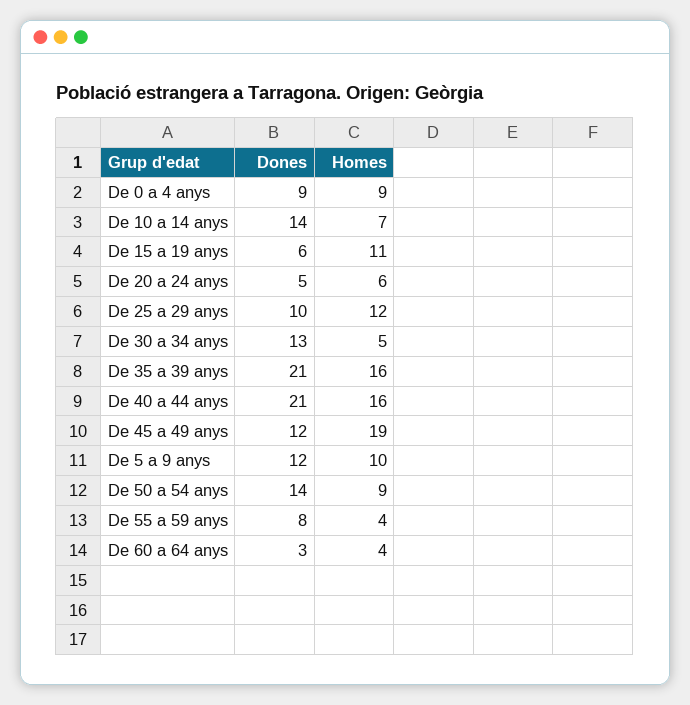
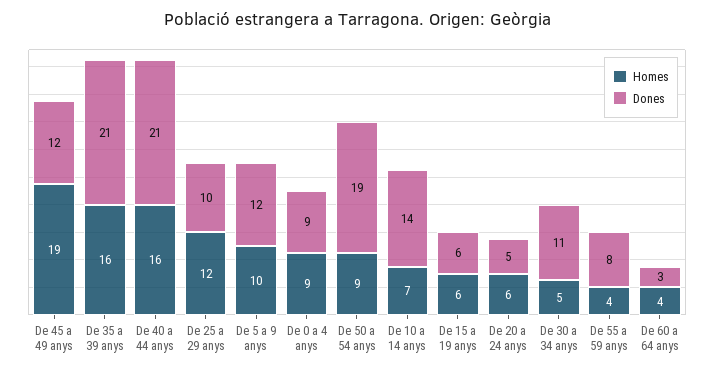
Homes, De 15 a 19 anys: 11 -> 6
Dones, De 30 a 34 anys: 13 -> 11
Dones, De 50 a 54 anys: 14 -> 19

